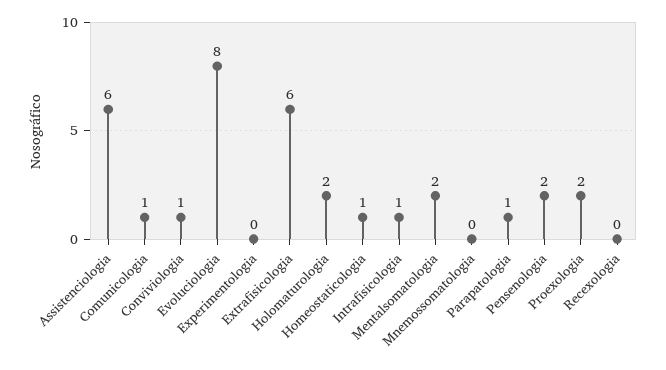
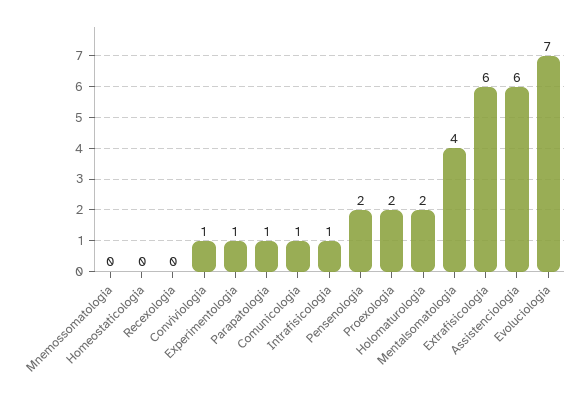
Evoluciologia: 8 -> 7
Experimentologia: 0 -> 1
Homeostaticologia: 1 -> 0
Mentalsomatologia: 2 -> 4

